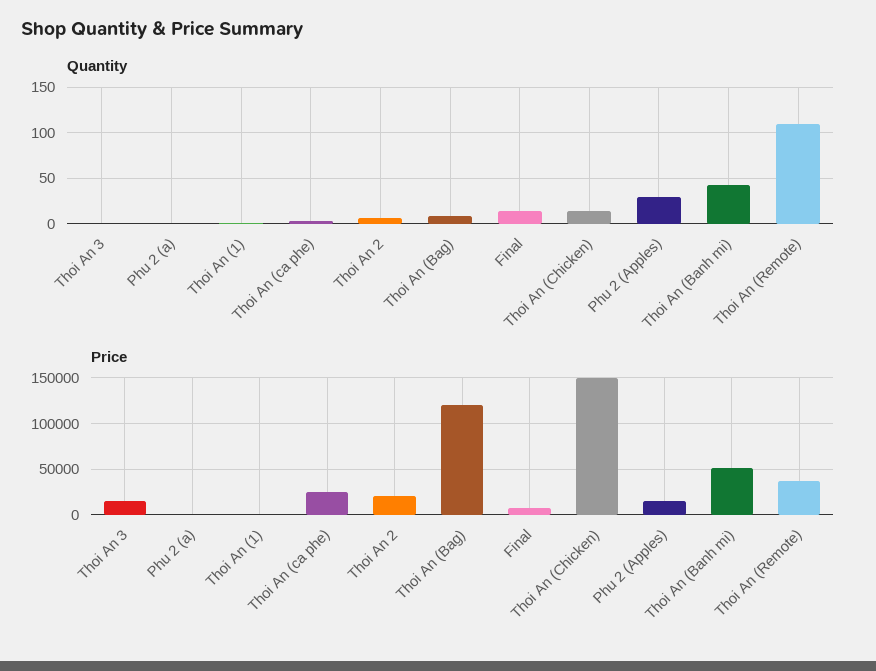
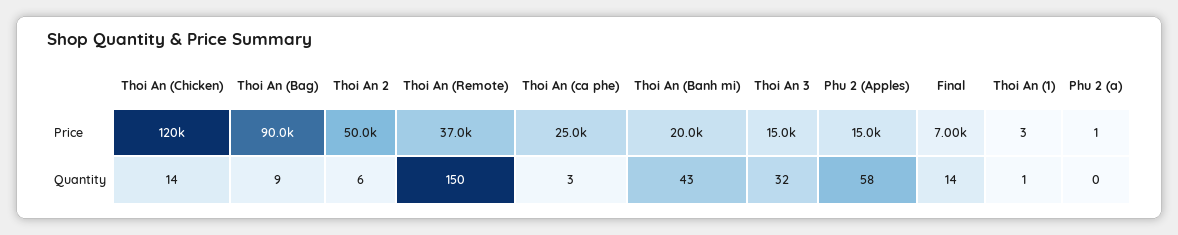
Quantity, Thoi An 3: 0 -> 32
Quantity, Phu 2 (Apples): 30 -> 58
Quantity, Thoi An (Remote): 110 -> 150
Price, Thoi An 2: 20000 -> 50000
Price, Thoi An (Bag): 120000 -> 90000
Price, Thoi An (Chicken): 150000 -> 120000
Price, Thoi An (Banh mi): 50000 -> 20000

